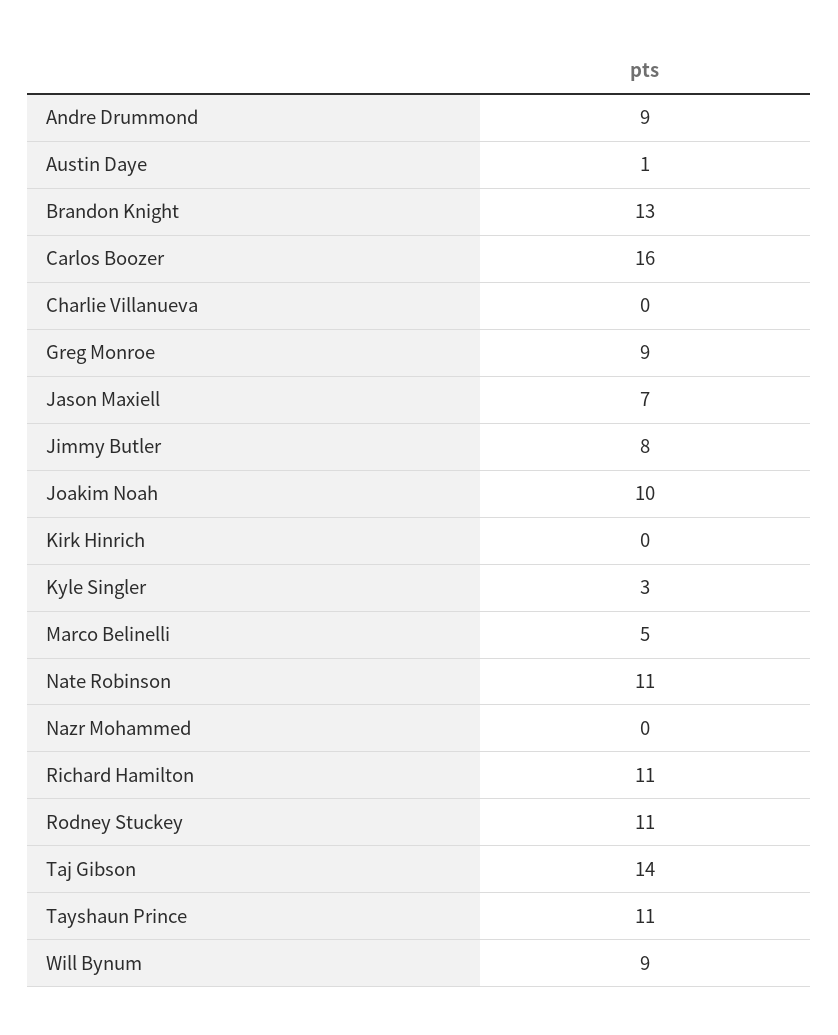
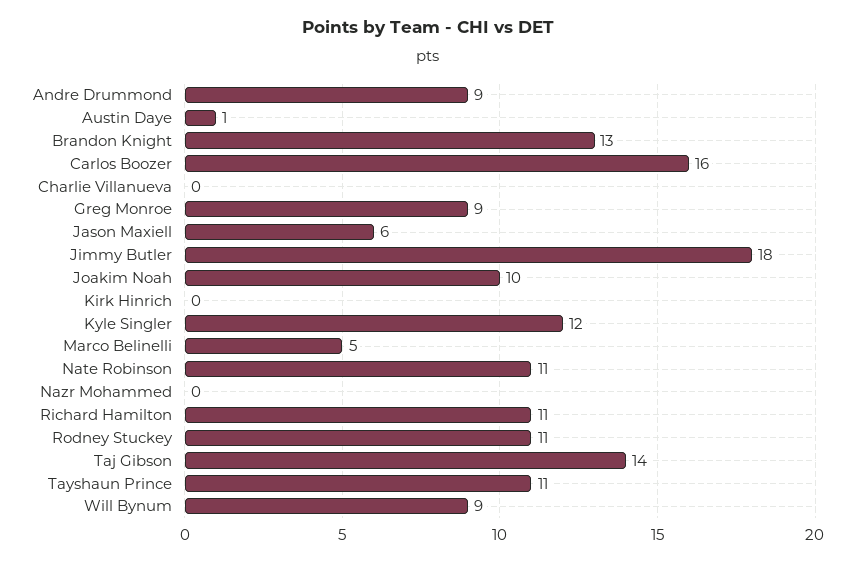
Jason Maxiell: 7 -> 6
Jimmy Butler: 8 -> 18
Kyle Singler: 3 -> 12

